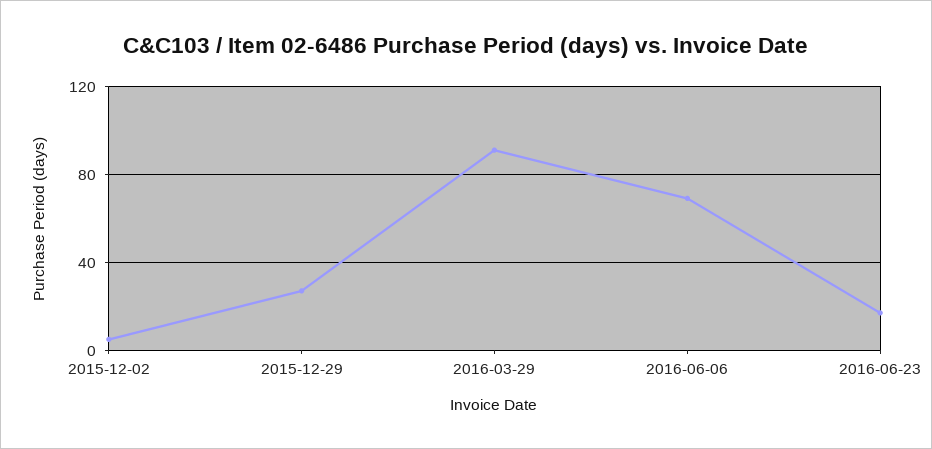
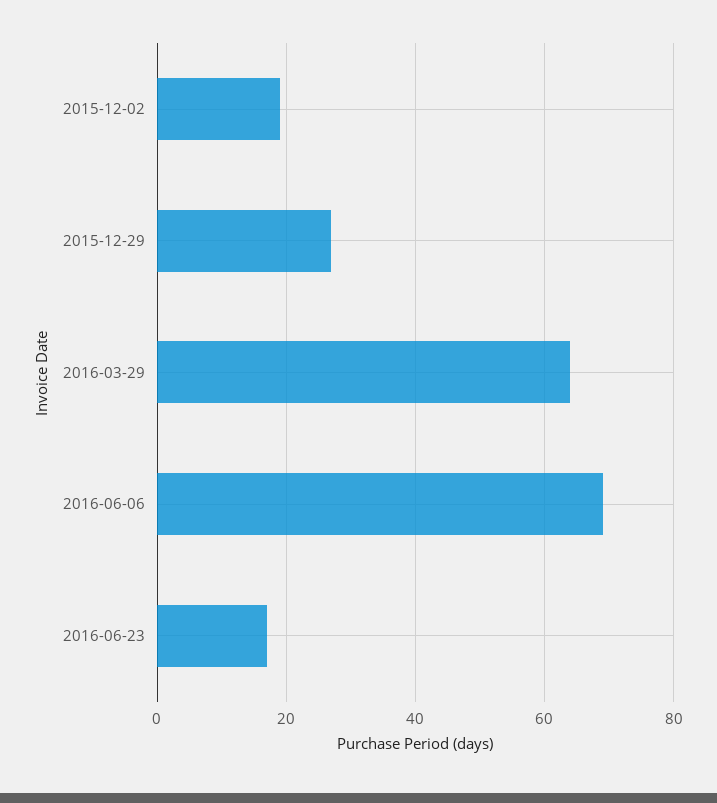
2015-12-02: 5 -> 20
2016-03-29: 90 -> 65

